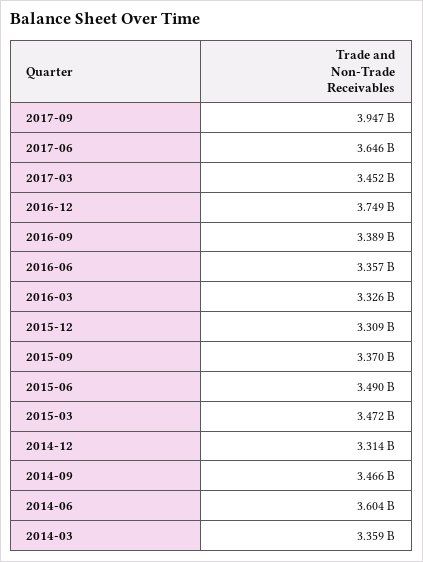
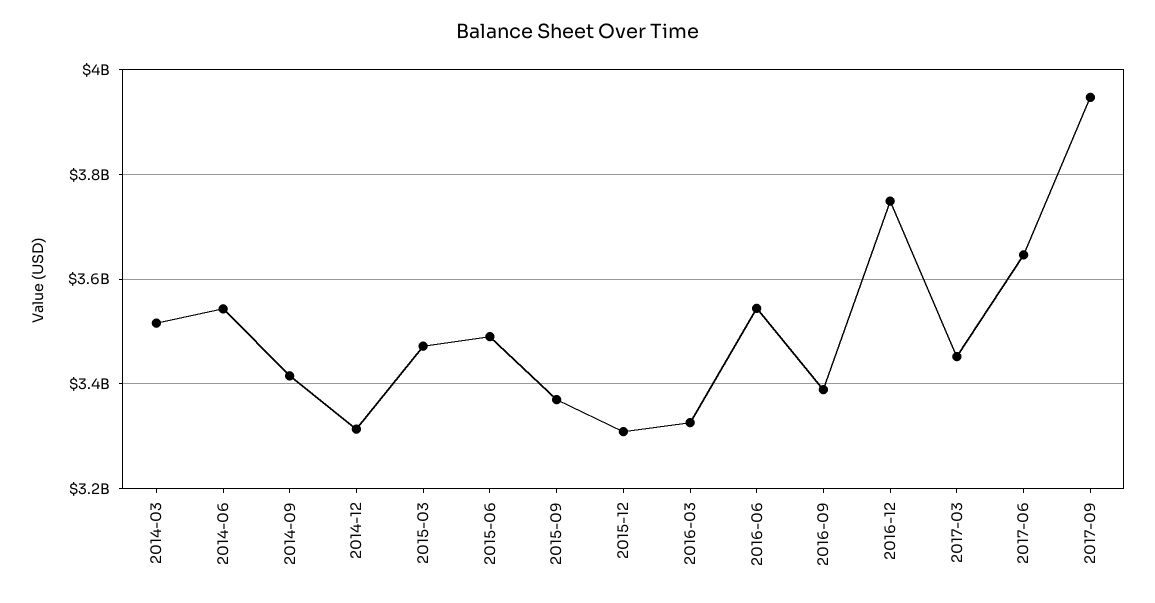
2016-06: 3357000000 -> 3540000000
2014-09: 3466000000 -> 3420000000
2014-06: 3604000000 -> 3540000000
2014-03: 3359000000 -> 3520000000

